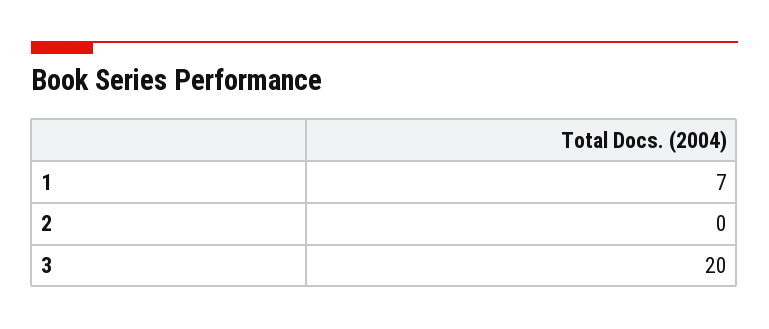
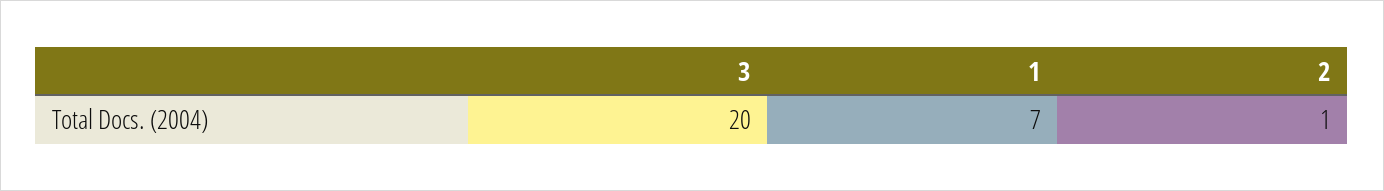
2: 0 -> 1

